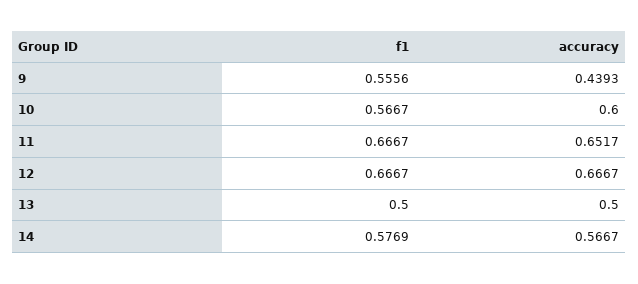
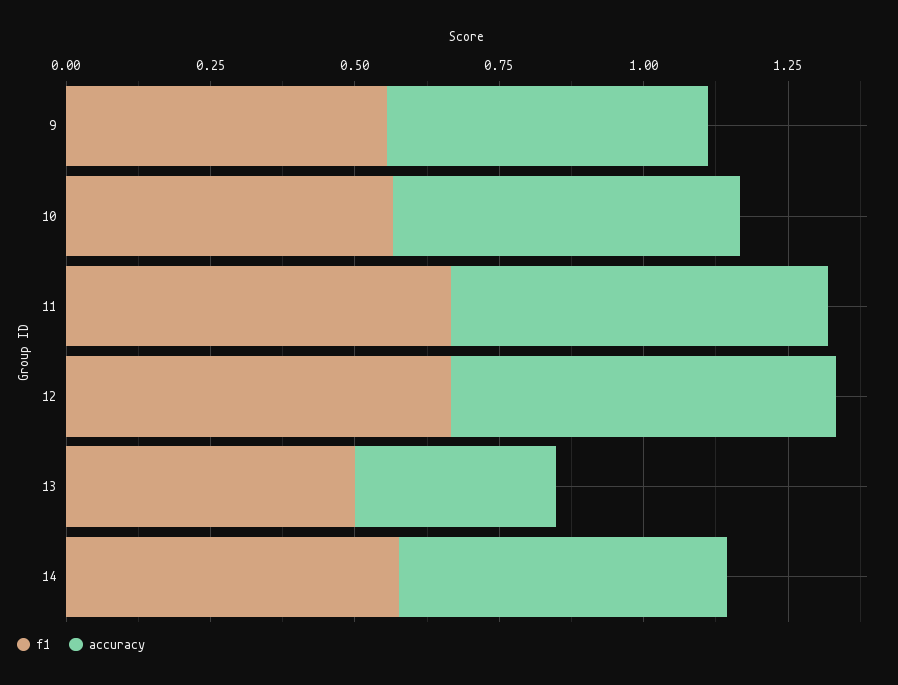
accuracy, 9: 0.4393 -> 0.55
accuracy, 13: 0.5 -> 0.35

